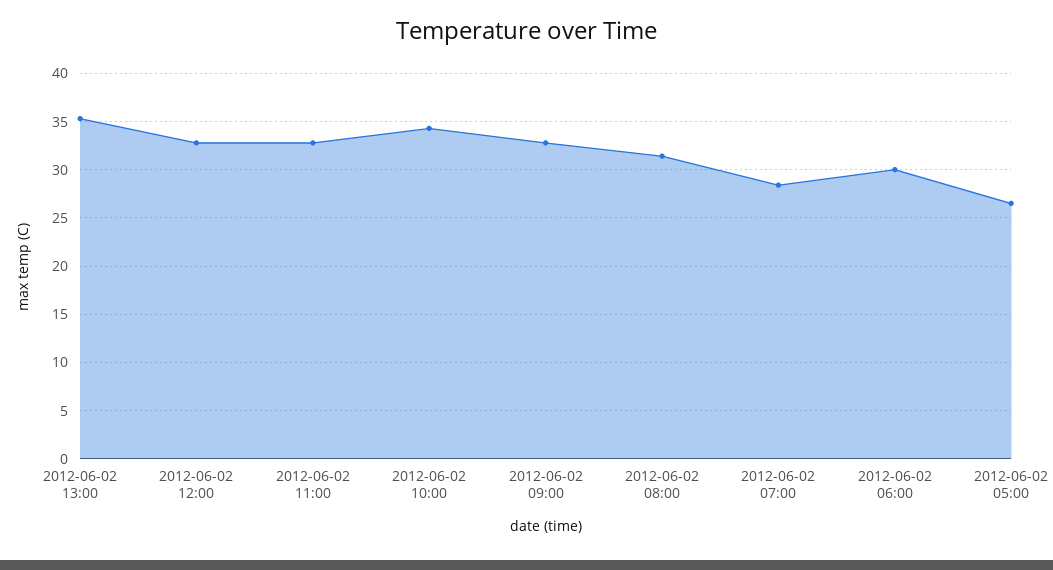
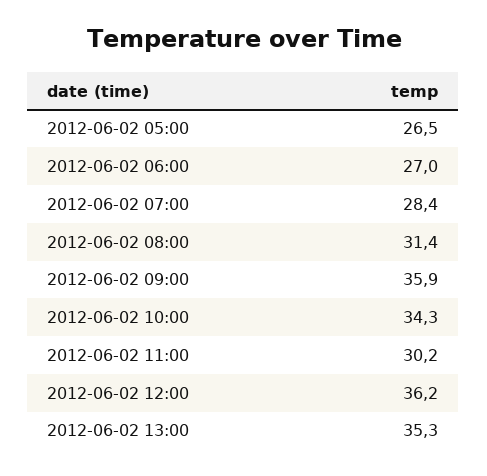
2012-06-02 12:00: 33 -> 36.2
2012-06-02 11:00: 33 -> 30.2
2012-06-02 09:00: 33 -> 35.9
2012-06-02 06:00: 30 -> 27

